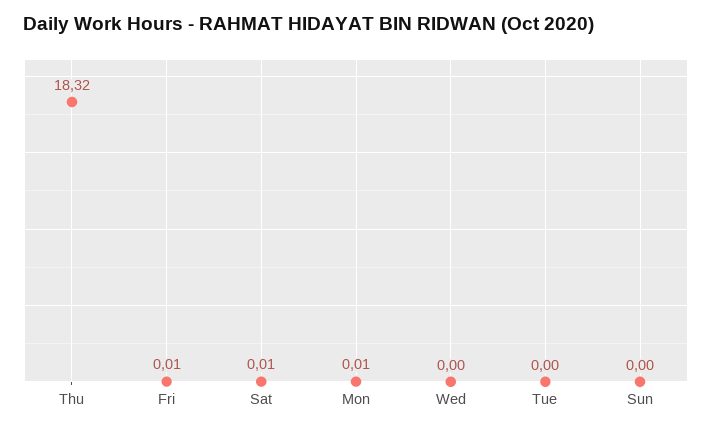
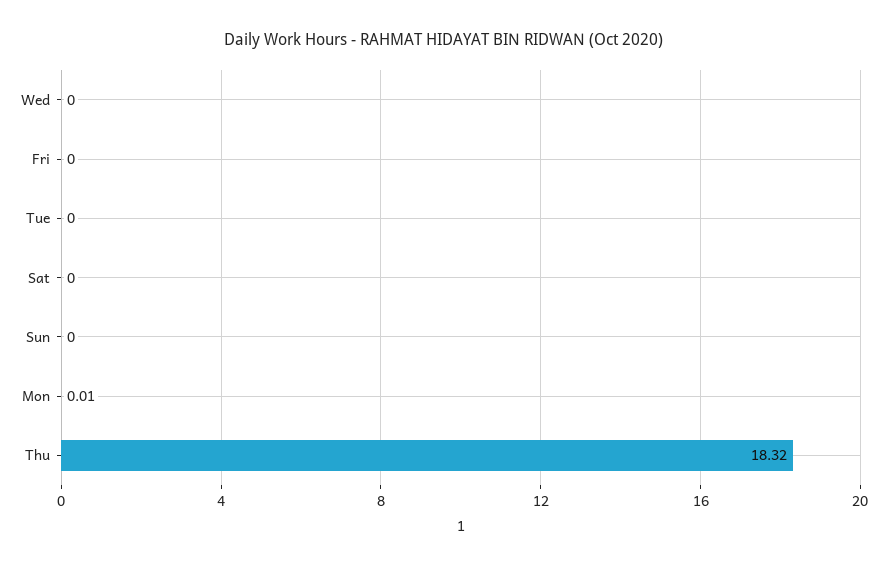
Fri: 0.01 -> 0
Sat: 0.01 -> 0

